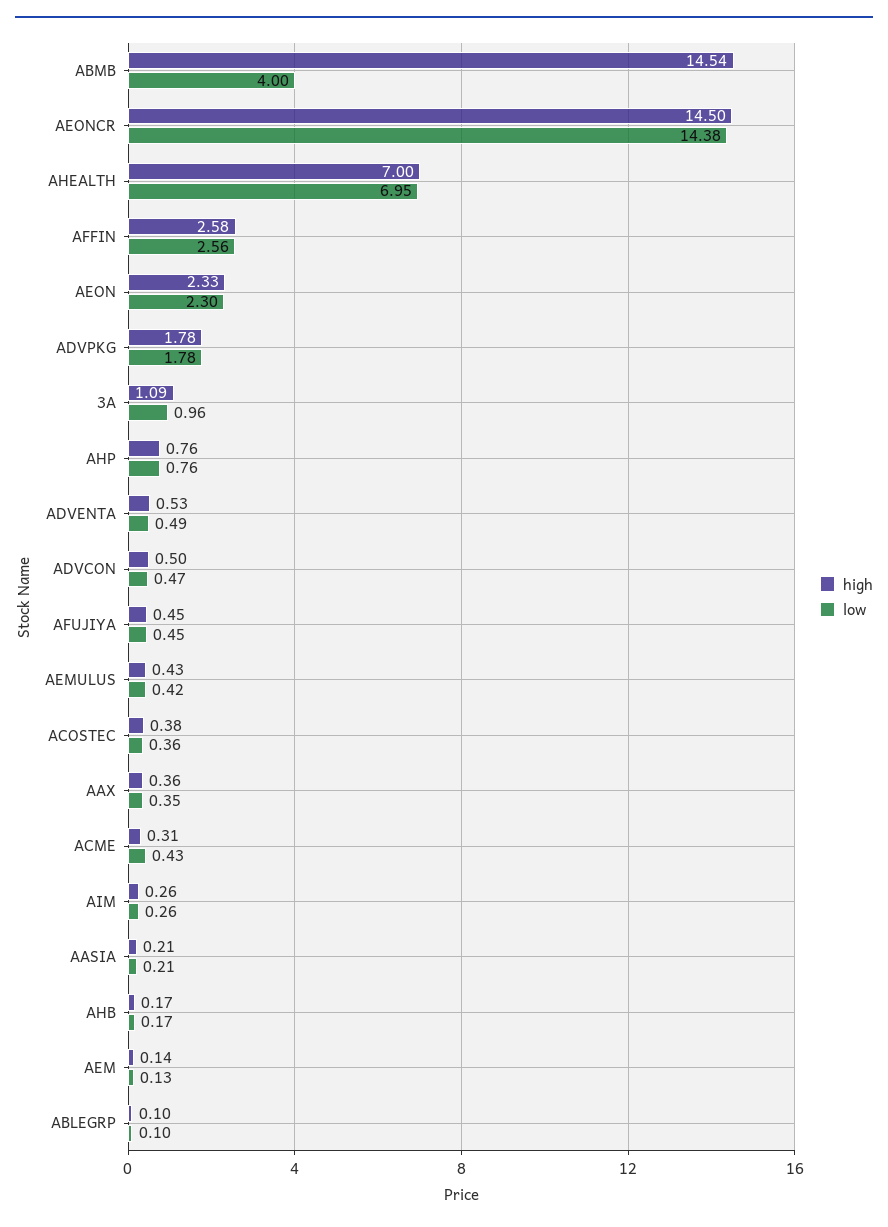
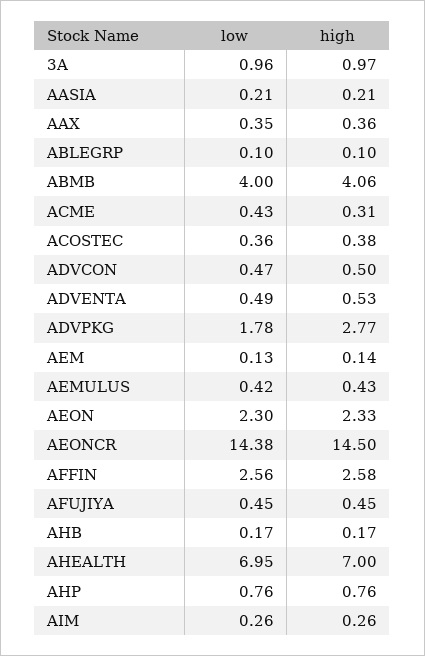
high, ABMB: 14.54 -> 4.06
high, ADVPKG: 1.78 -> 2.77
high, 3A: 1.09 -> 0.97

